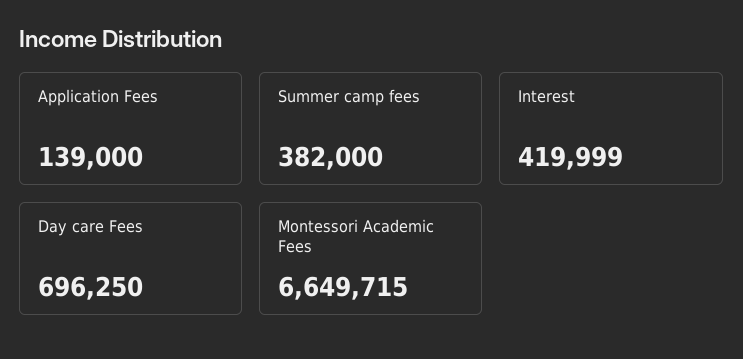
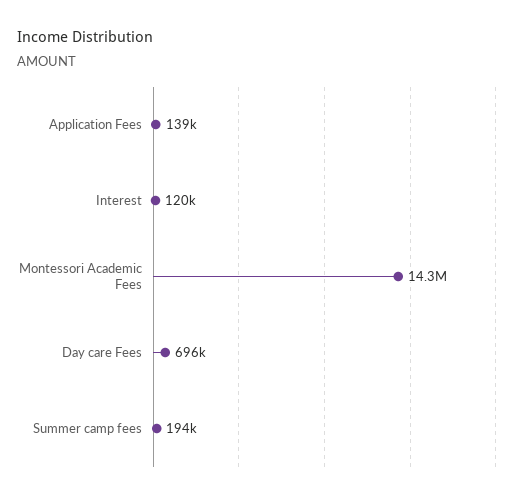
Summer camp fees: 382000 -> 194000
Interest: 419999 -> 120000
Montessori Academic Fees: 6649715 -> 14300000

